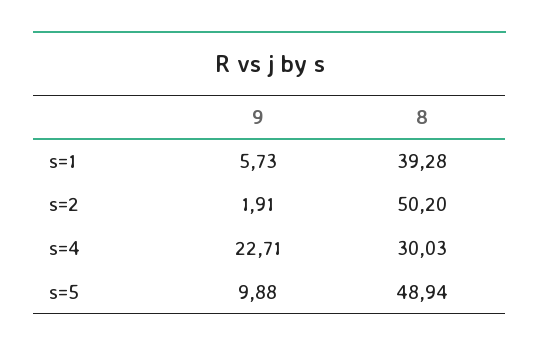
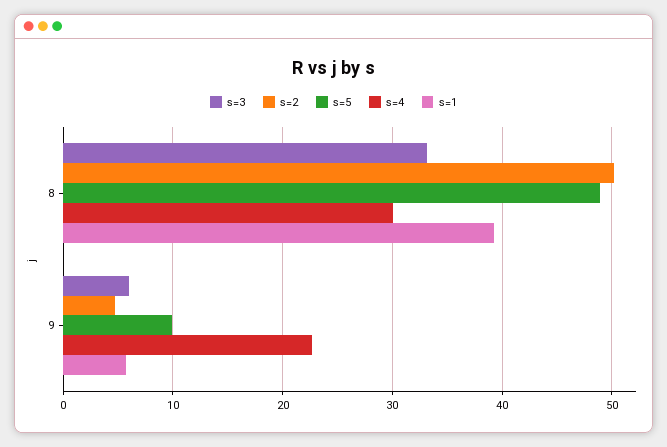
s=2, 9: 1.91 -> 5
s=3, 8: none -> 33
s=3, 9: none -> 6

